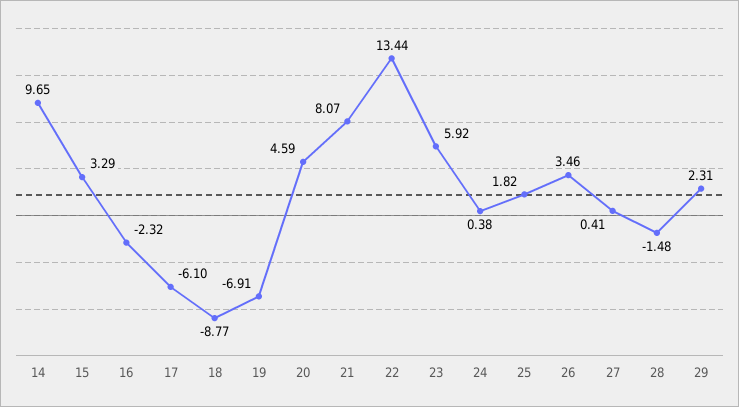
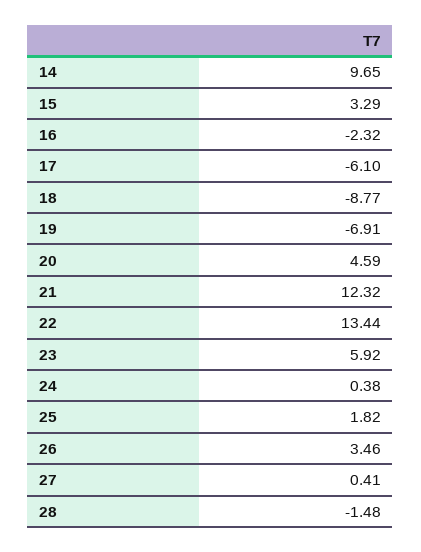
21: 8.07 -> 12.32
29: 2.31 -> none

